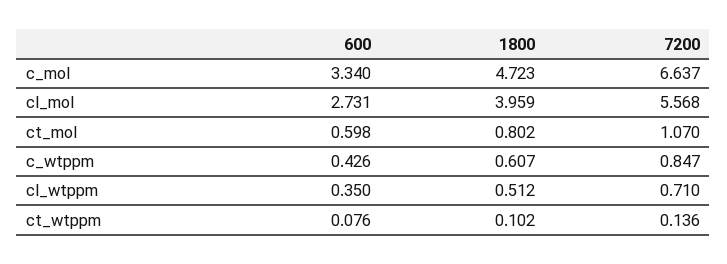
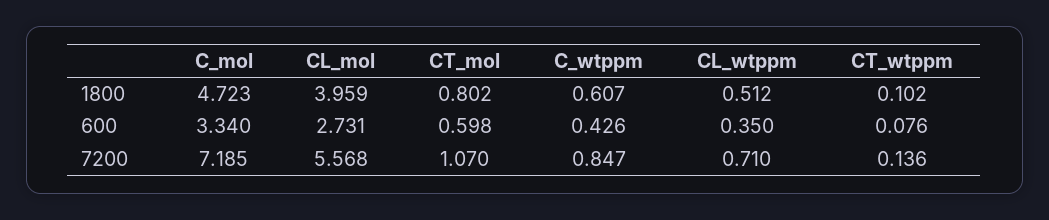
7200, c_mol: 6.637 -> 7.185

